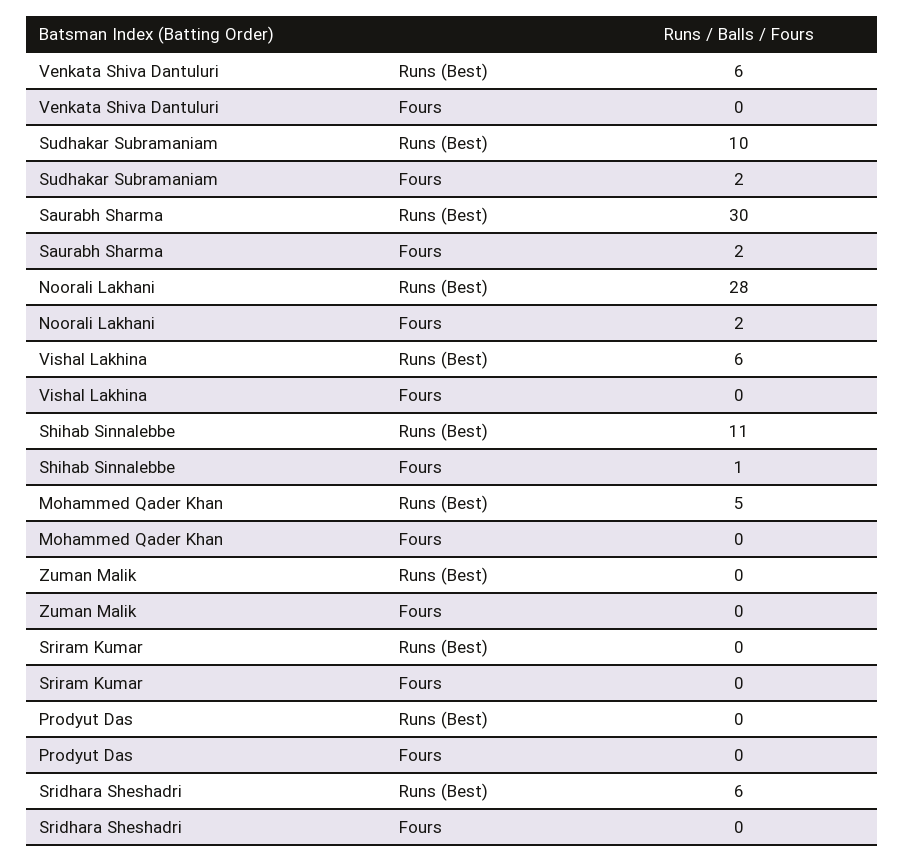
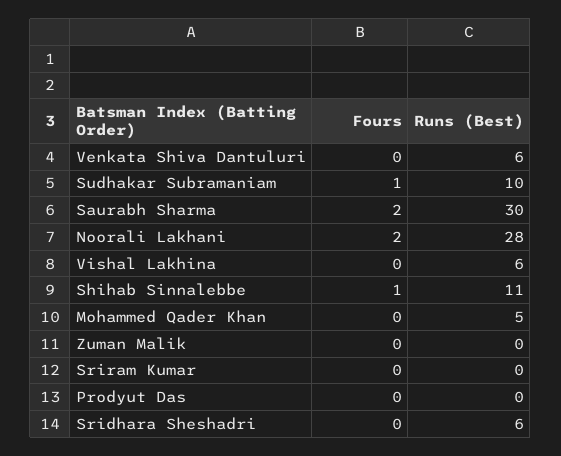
Sudhakar Subramaniam, Fours: 2 -> 1

